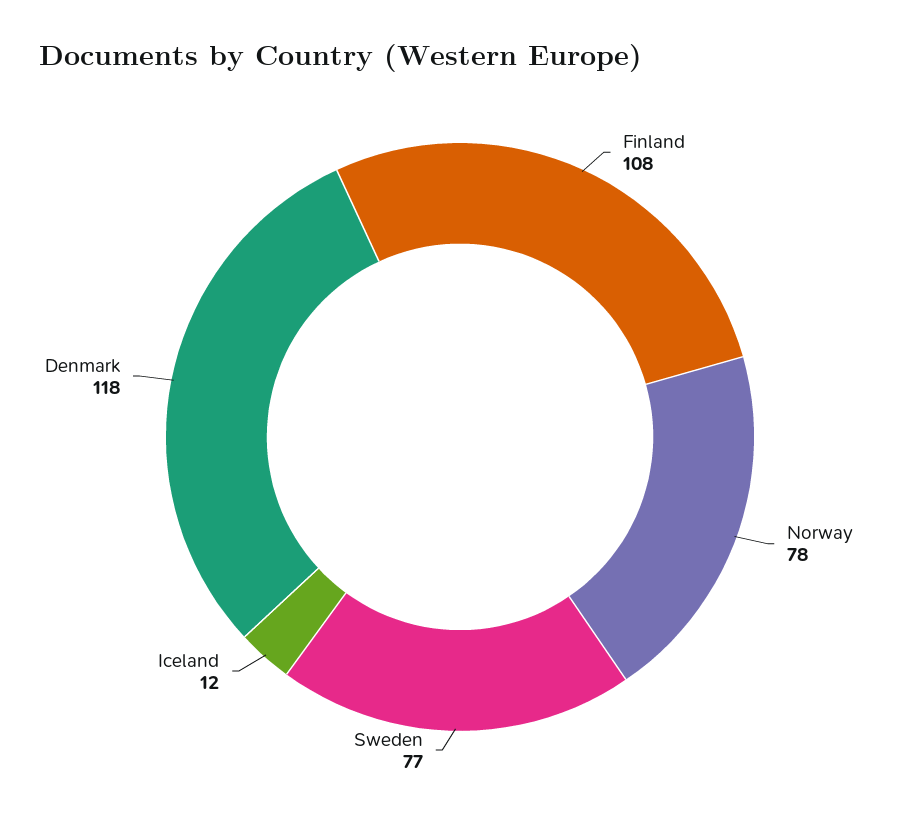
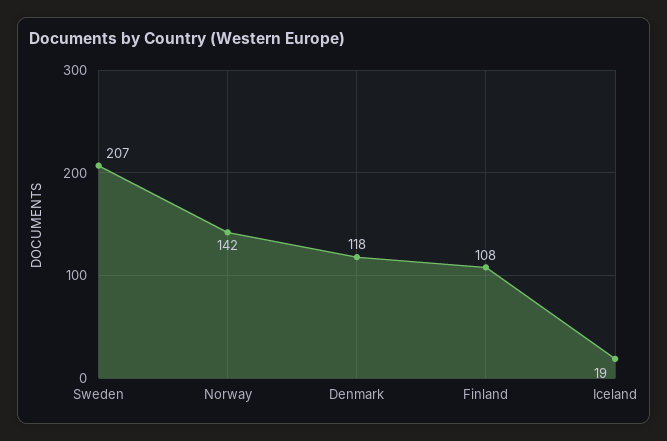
Norway: 78 -> 142
Sweden: 77 -> 207
Iceland: 12 -> 19

